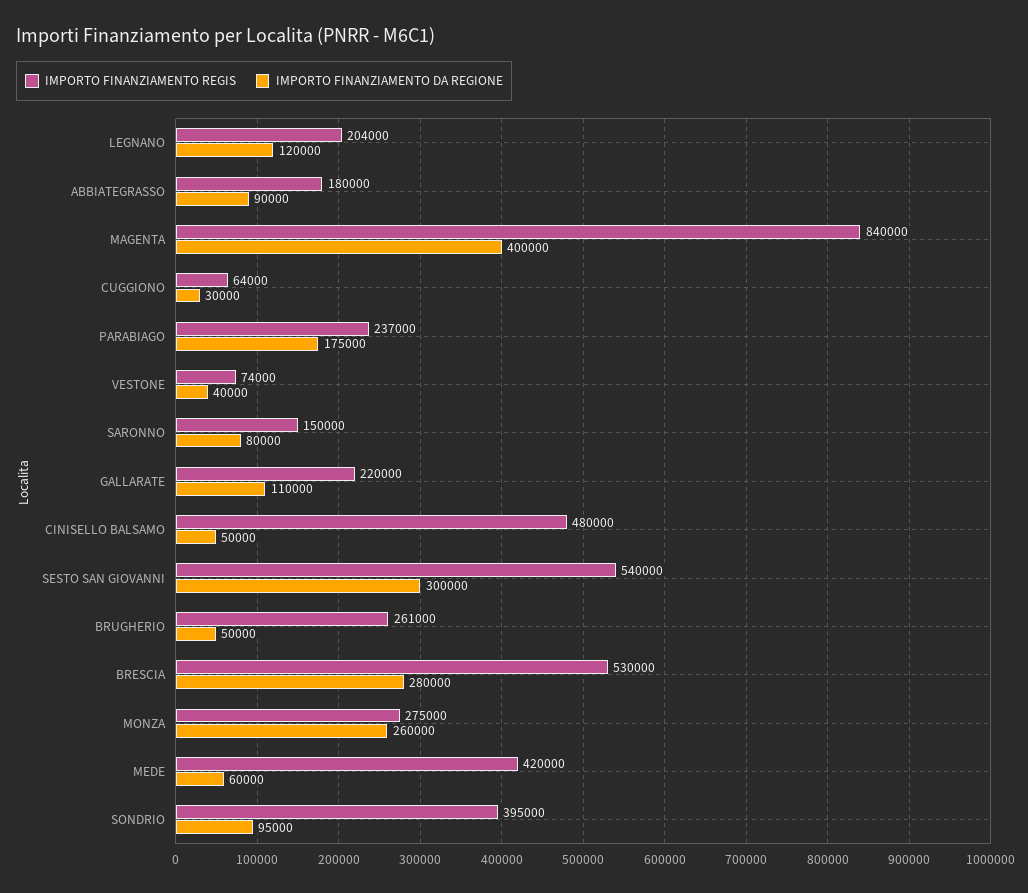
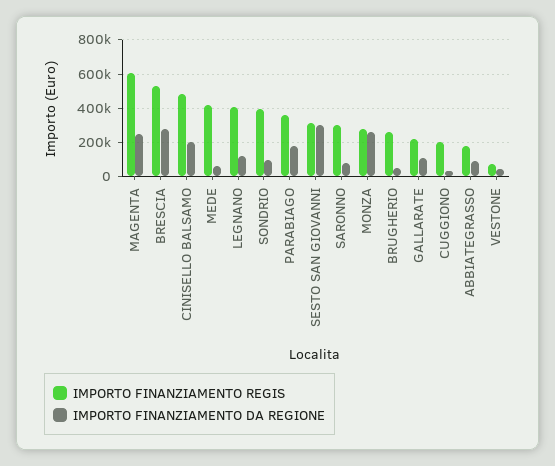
IMPORTO FINANZIAMENTO REGIS, LEGNANO: 204000 -> 400000
IMPORTO FINANZIAMENTO REGIS, MAGENTA: 840000 -> 600000
IMPORTO FINANZIAMENTO DA REGIONE, MAGENTA: 400000 -> 250000
IMPORTO FINANZIAMENTO REGIS, CUGGIONO: 64000 -> 200000
IMPORTO FINANZIAMENTO REGIS, PARABIAGO: 237000 -> 350000
IMPORTO FINANZIAMENTO REGIS, SARONNO: 150000 -> 300000
IMPORTO FINANZIAMENTO DA REGIONE, CINISELLO BALSAMO: 50000 -> 200000
IMPORTO FINANZIAMENTO REGIS, SESTO SAN GIOVANNI: 540000 -> 300000

